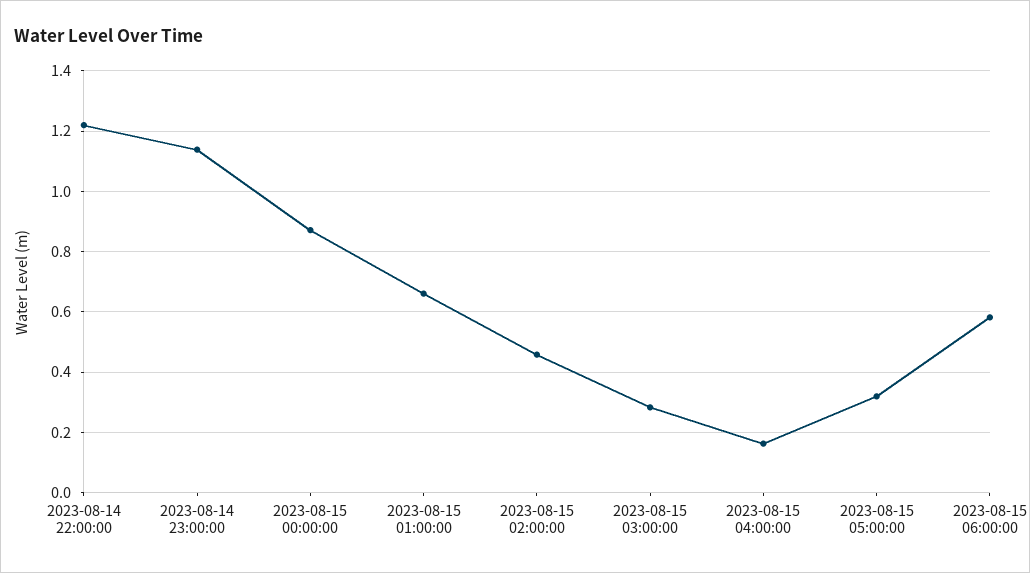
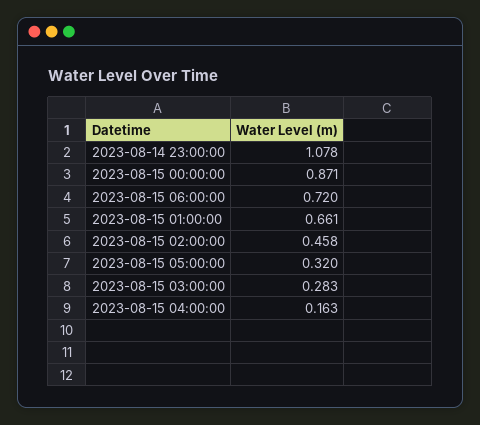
2023-08-14 22:00:00: 1.22 -> none
2023-08-14 23:00:00: 1.14 -> 1.078
2023-08-15 06:00:00: 0.58 -> 0.72

